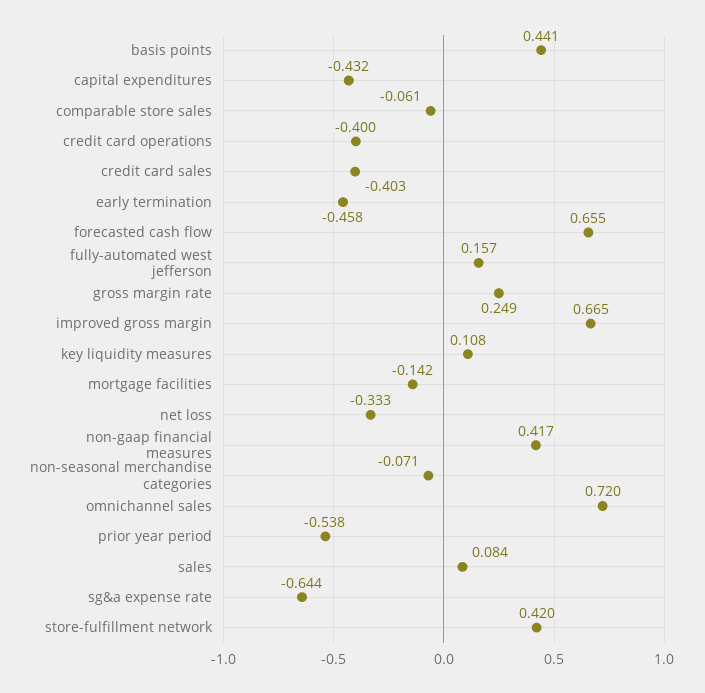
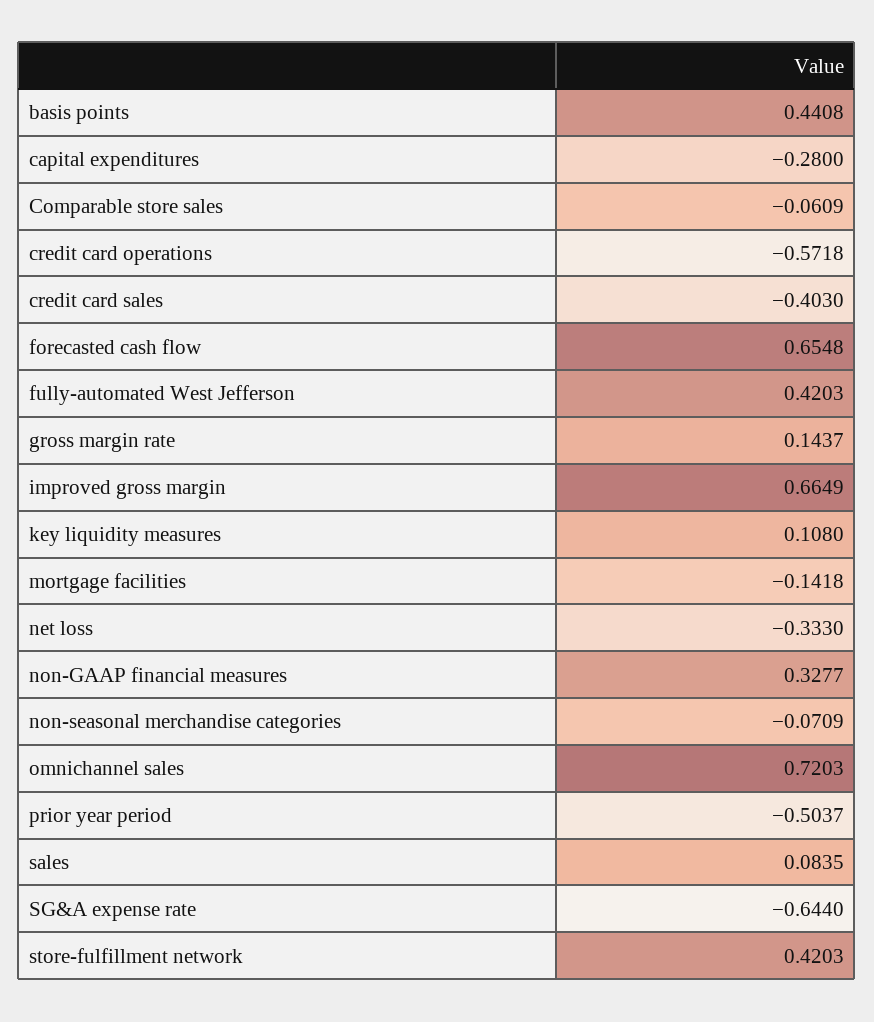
capital expenditures: -0.432 -> -0.28
credit card operations: -0.4 -> -0.5718
early termination: -0.458 -> none
fully-automated west jefferson: 0.157 -> 0.4203
gross margin rate: 0.249 -> 0.1437
non-gaap financial measures: 0.417 -> 0.3277
prior year period: -0.538 -> -0.5037

